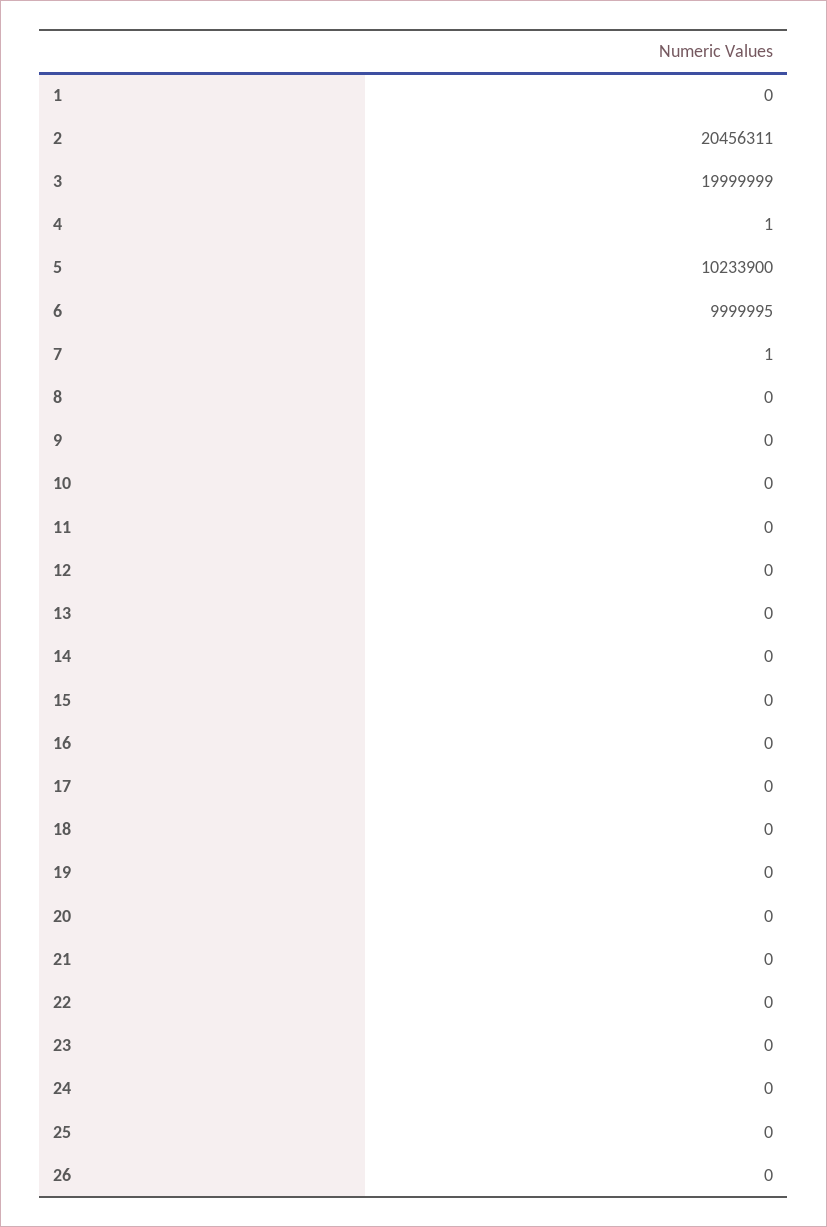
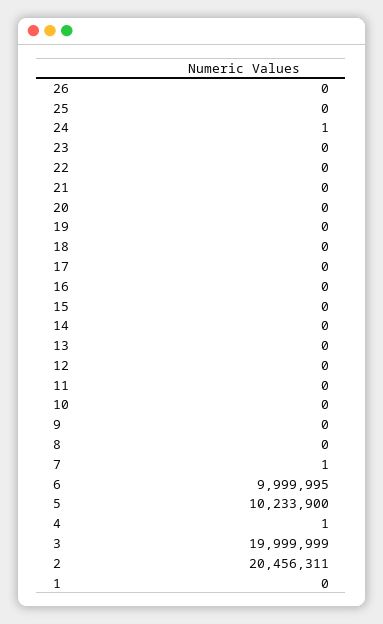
24: 0 -> 1

